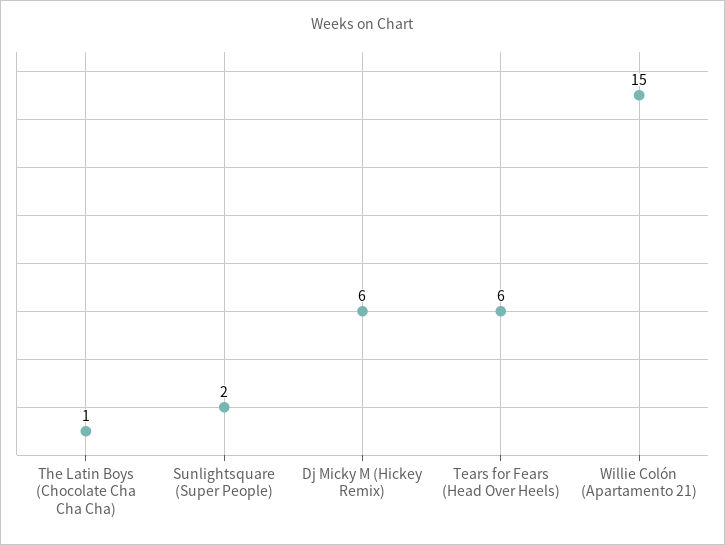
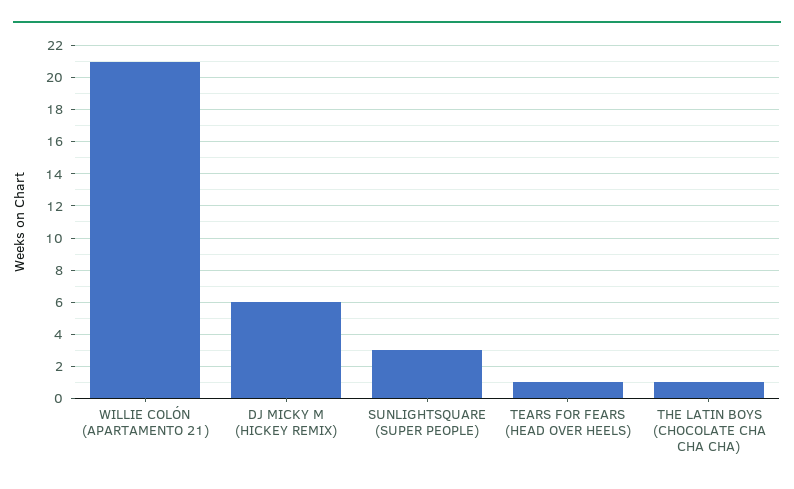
Sunlightsquare (Super People): 2 -> 3
Tears for Fears (Head Over Heels): 6 -> 1
Willie Colón (Apartamento 21): 15 -> 21

